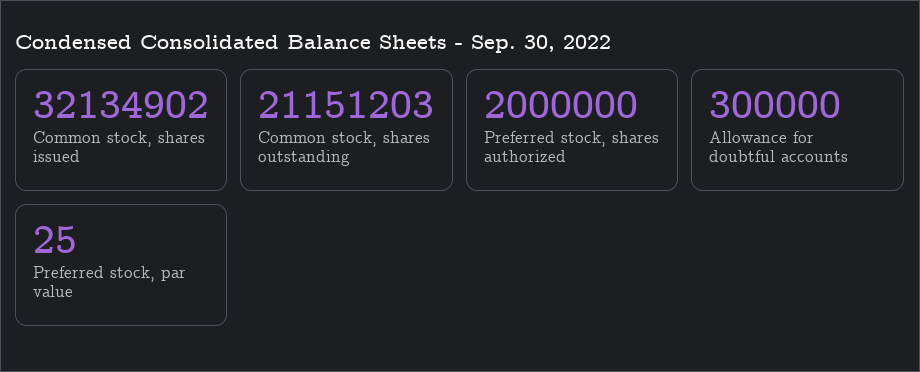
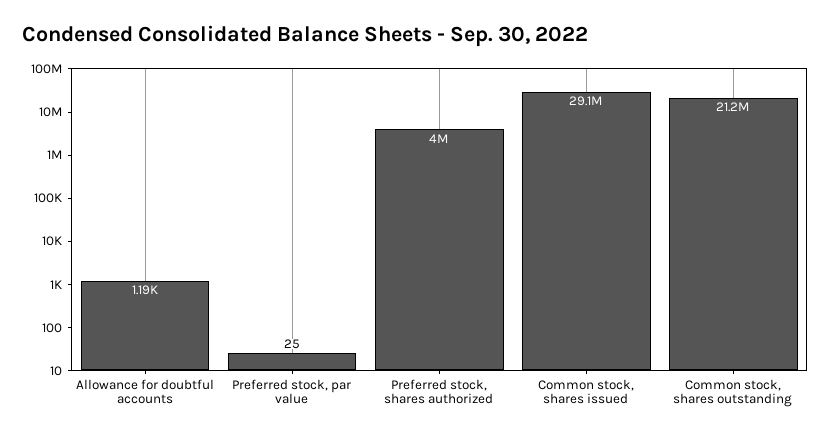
Common stock, shares issued: 32134902 -> 29100000
Preferred stock, shares authorized: 2000000 -> 4000000
Allowance for doubtful accounts: 300000 -> 1190

